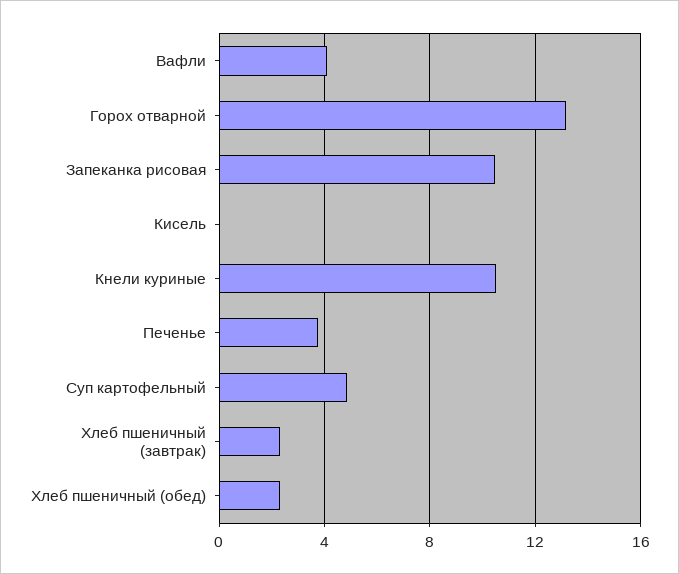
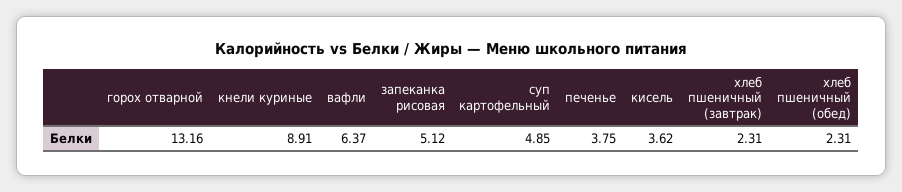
Вафли: 4 -> 6.37
Запеканка рисовая: 10.5 -> 5.12
Кисель: 0 -> 3.62
Кнели куриные: 10.5 -> 8.91

